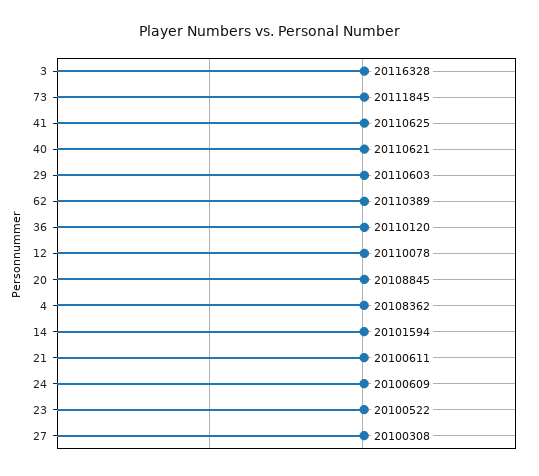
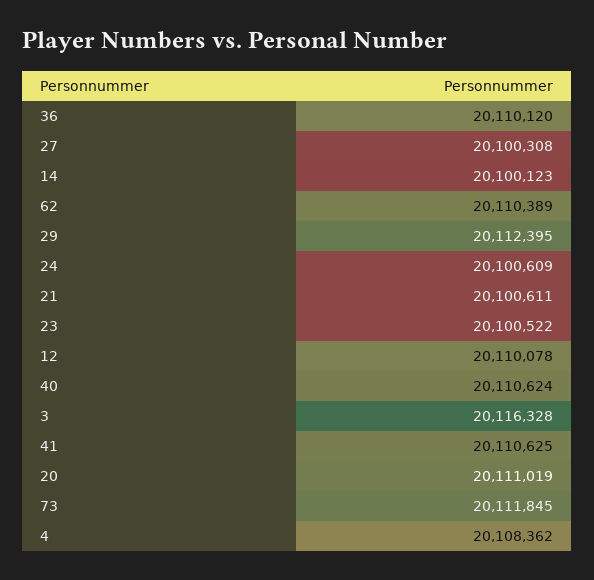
40: 20110621 -> 20110624
29: 20110603 -> 20112395
20: 20108845 -> 20111019
14: 20101594 -> 20100123

